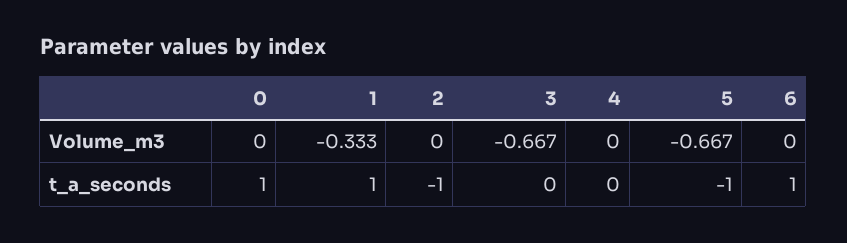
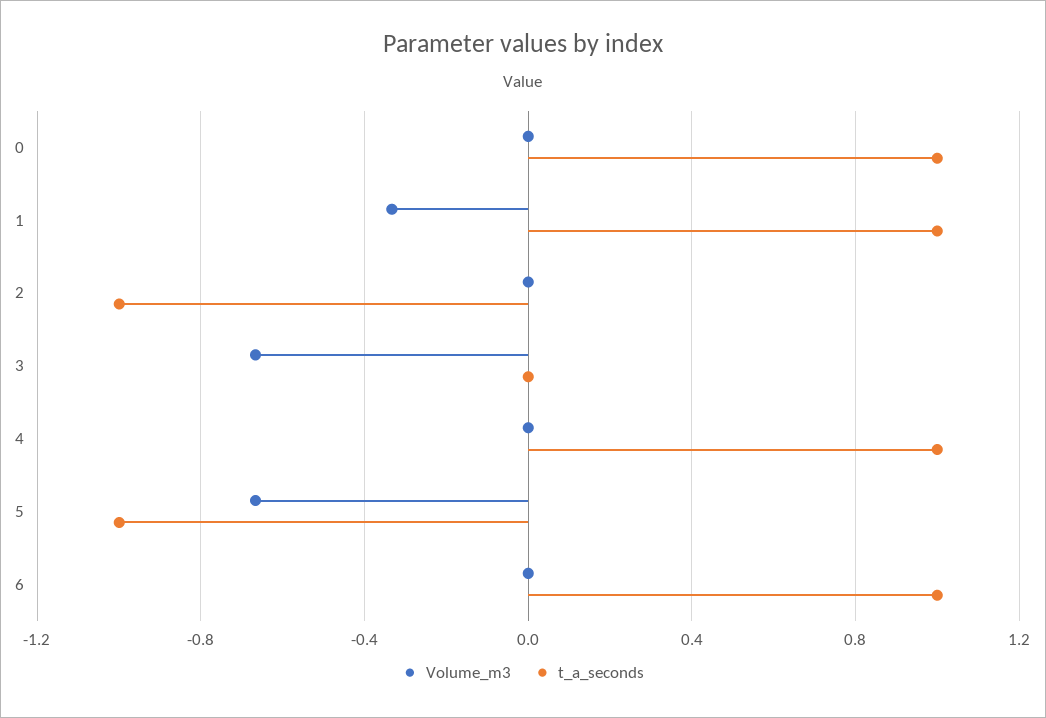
t_a_seconds, 4: 0 -> 1

